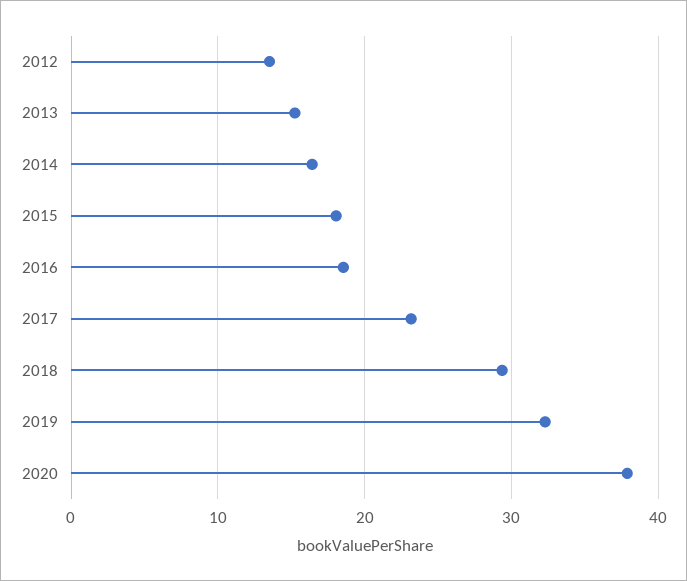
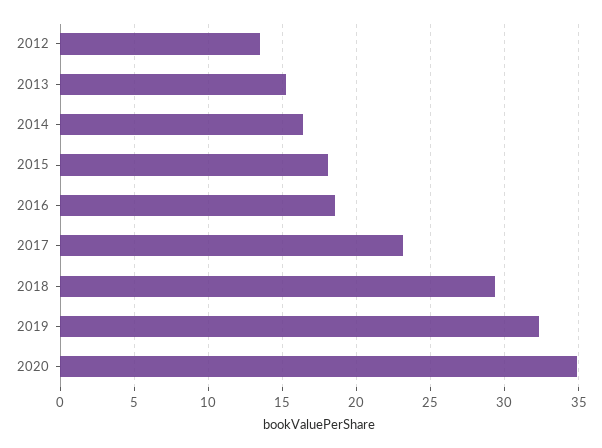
2020: 38 -> 35

